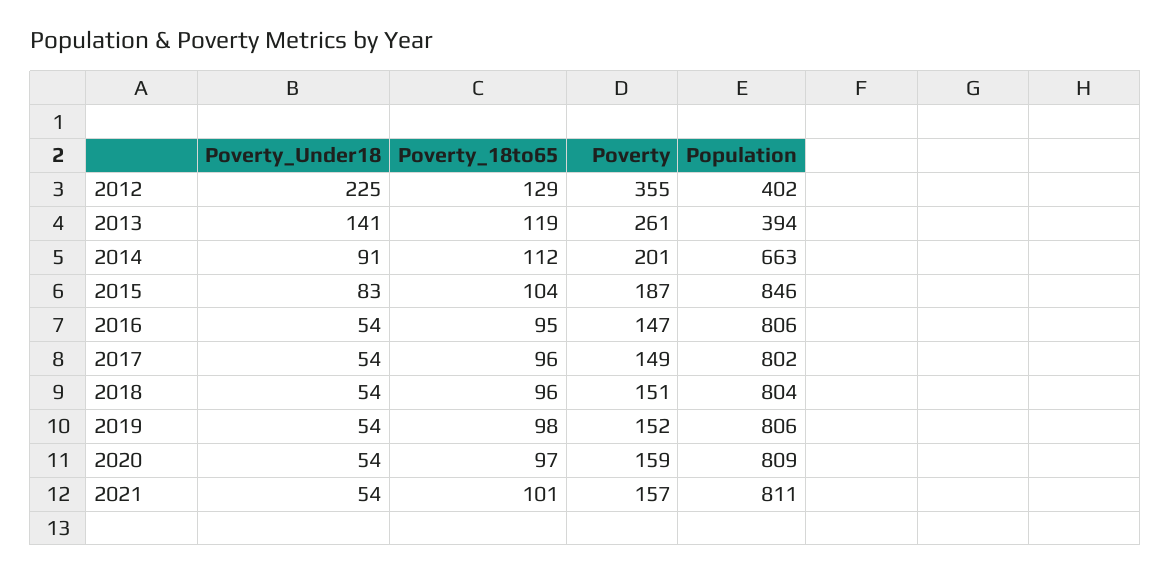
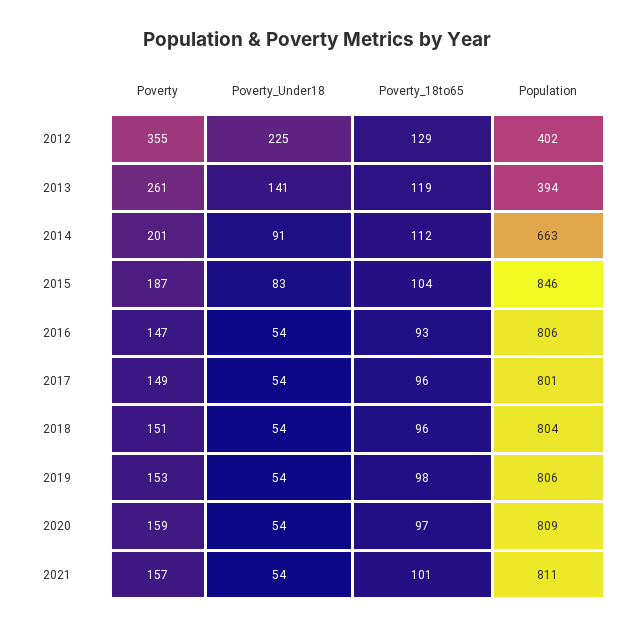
Poverty_18to65, 2016: 95 -> 93
Population, 2017: 802 -> 801
Poverty, 2019: 152 -> 153

